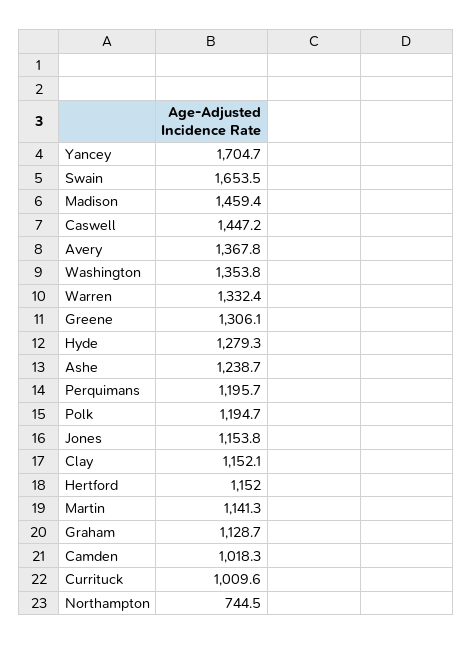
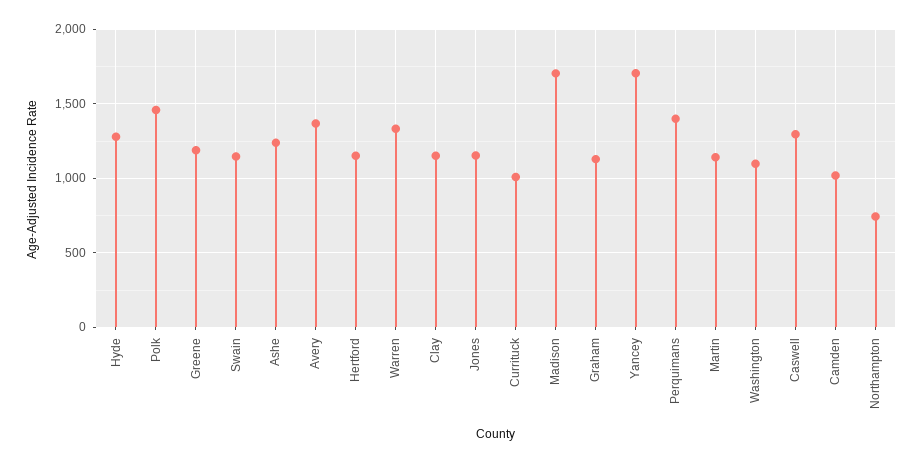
Swain: 1653.5 -> 1150
Madison: 1459.4 -> 1700
Caswell: 1447.2 -> 1300
Washington: 1353.8 -> 1100
Greene: 1306.1 -> 1200
Perquimans: 1195.7 -> 1400
Polk: 1194.7 -> 1450

